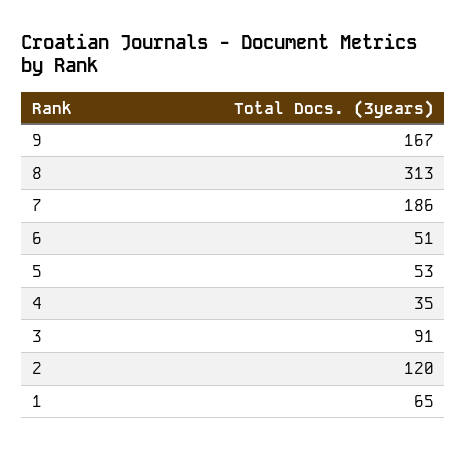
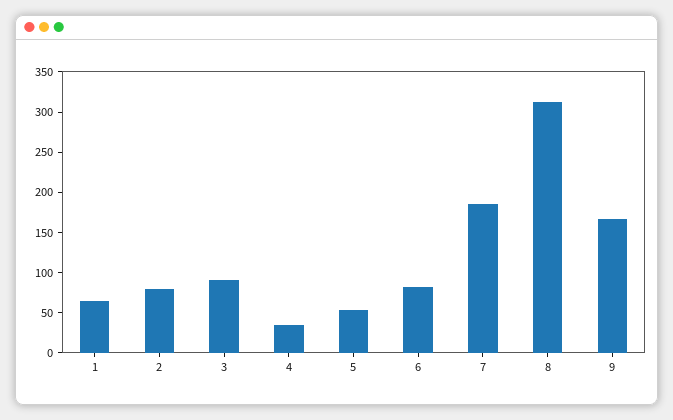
6: 51 -> 80
2: 120 -> 80

